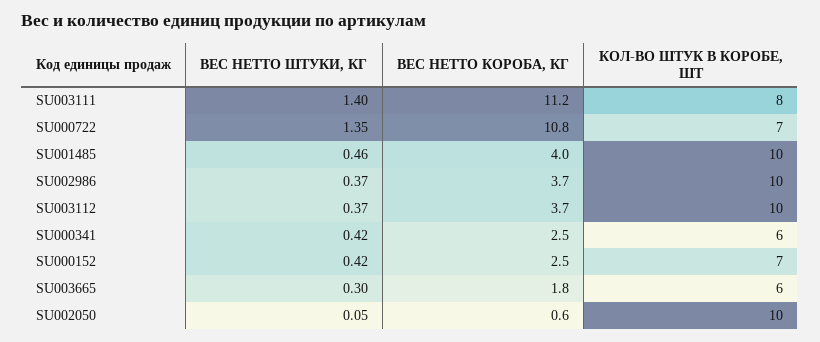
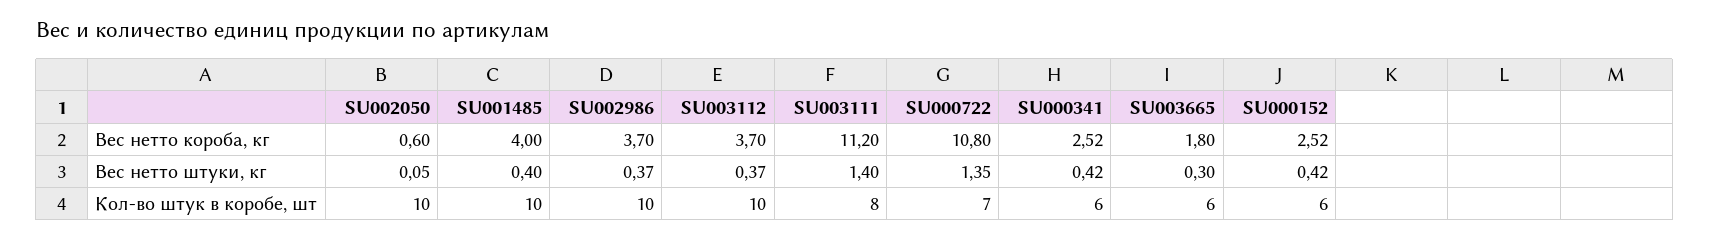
ВЕС НЕТТО ШТУКИ, КГ, SU001485: 0.46 -> 0.4
КОЛ-ВО ШТУК В КОРОБЕ, ШТ, SU000152: 7 -> 6

